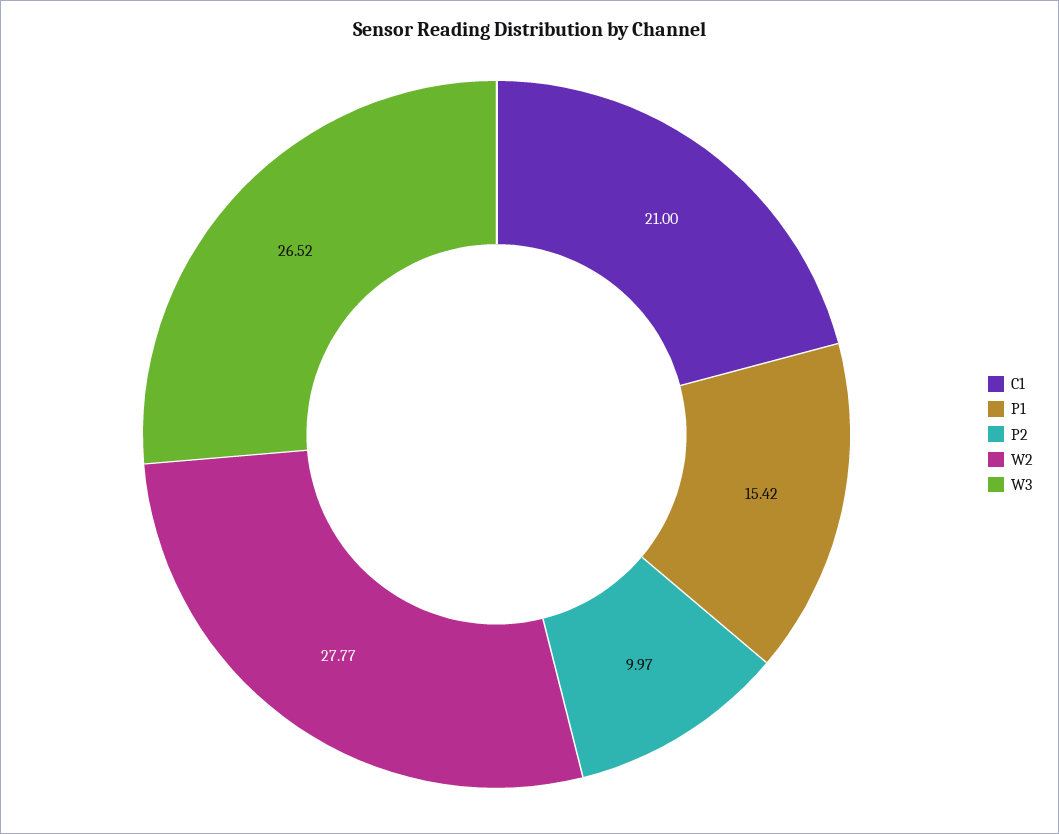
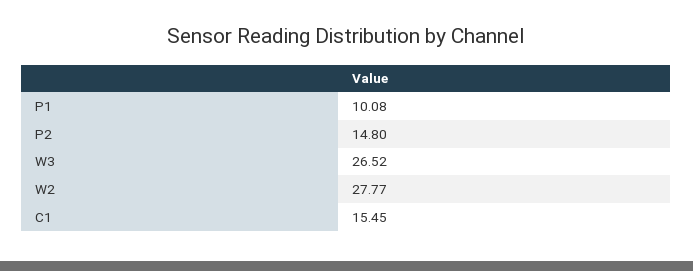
C1: 21 -> 15.45
P1: 15.42 -> 10.08
P2: 9.97 -> 14.8

